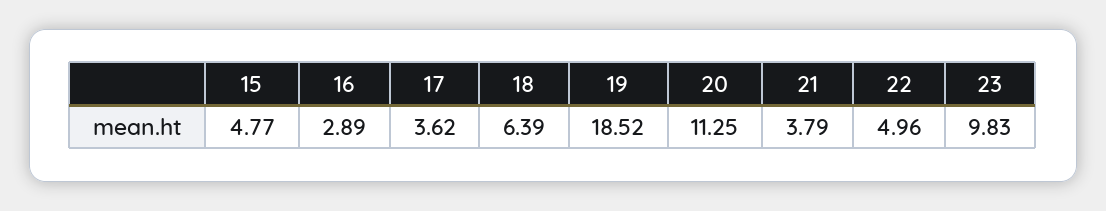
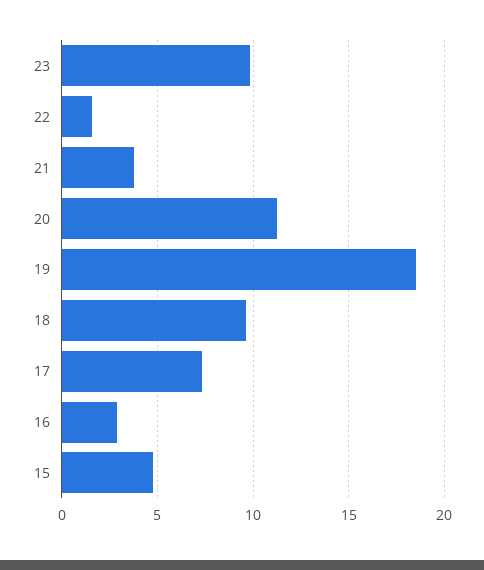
17: 3.62 -> 7.5
18: 6.39 -> 9.5
22: 4.96 -> 1.5

